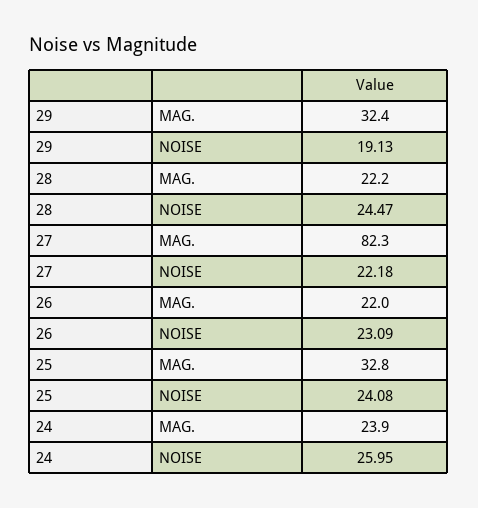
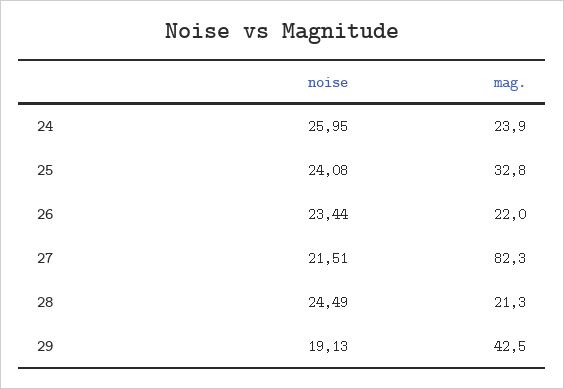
29, MAG.: 32.4 -> 42.5
28, MAG.: 22.2 -> 21.3
28, NOISE: 24.47 -> 24.49
27, NOISE: 22.18 -> 21.51
26, NOISE: 23.09 -> 23.44

